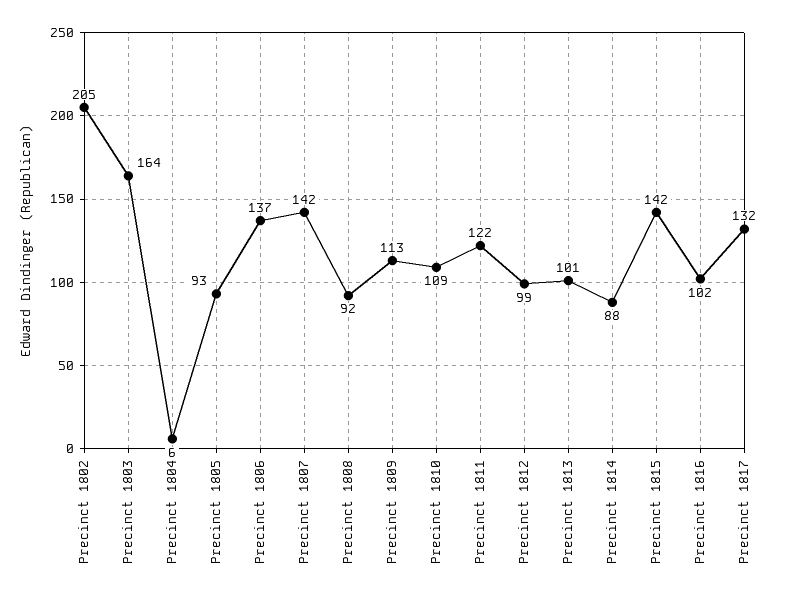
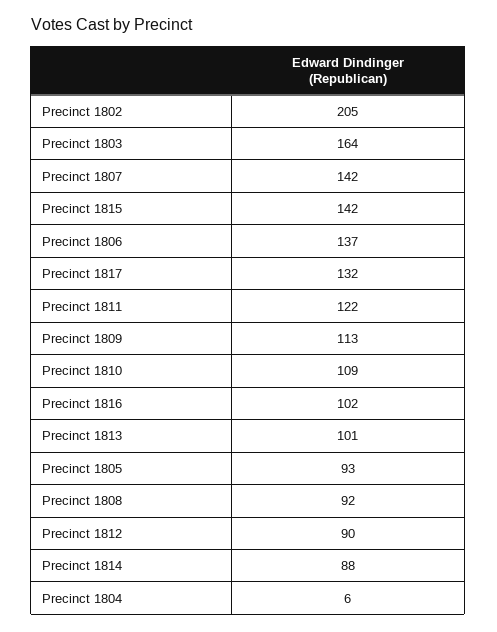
Precinct 1812: 99 -> 90

